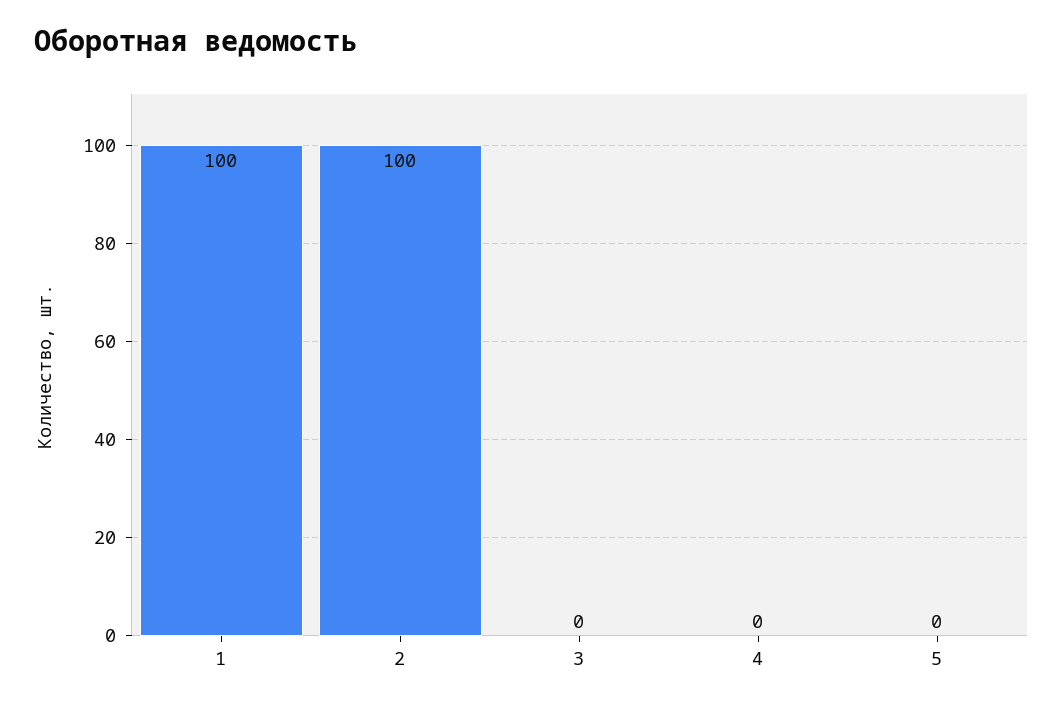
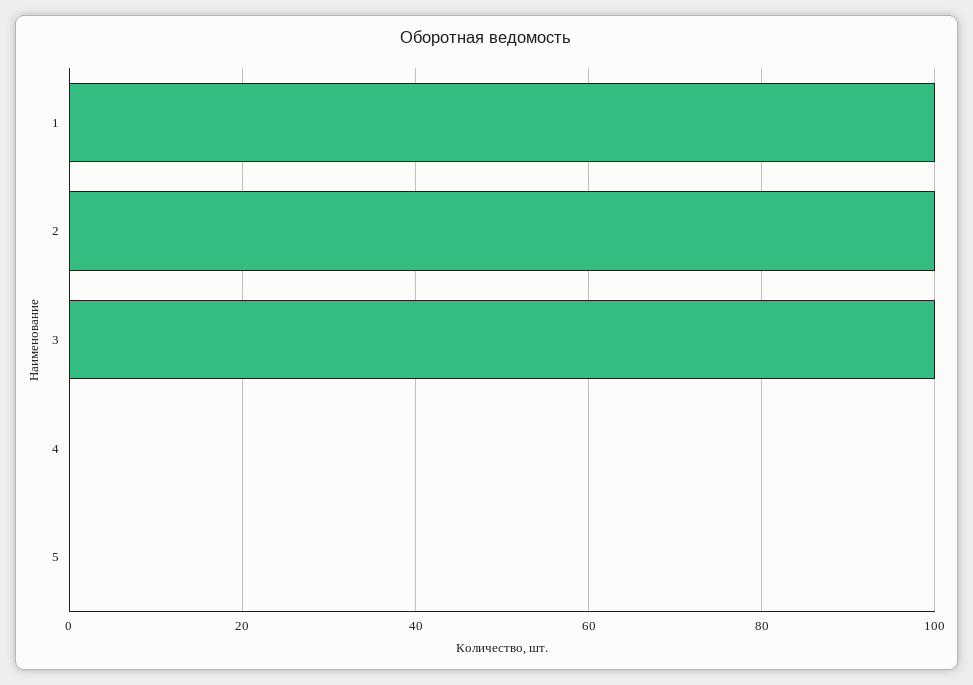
3: 0 -> 100

